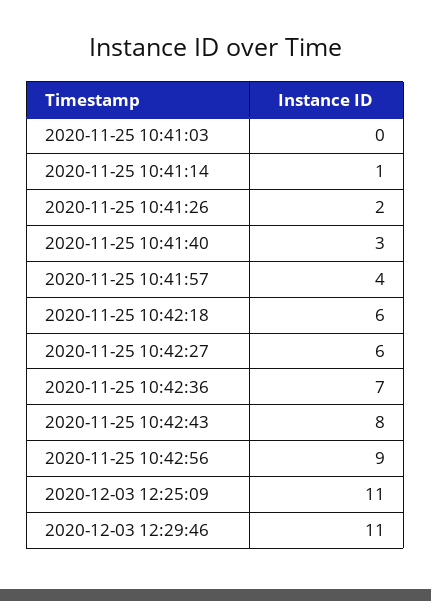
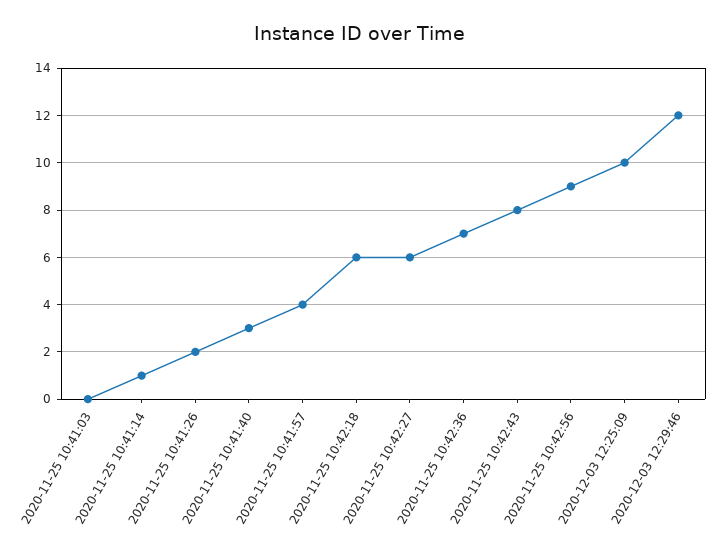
2020-12-03 12:25:09: 11 -> 10
2020-12-03 12:29:46: 11 -> 12

